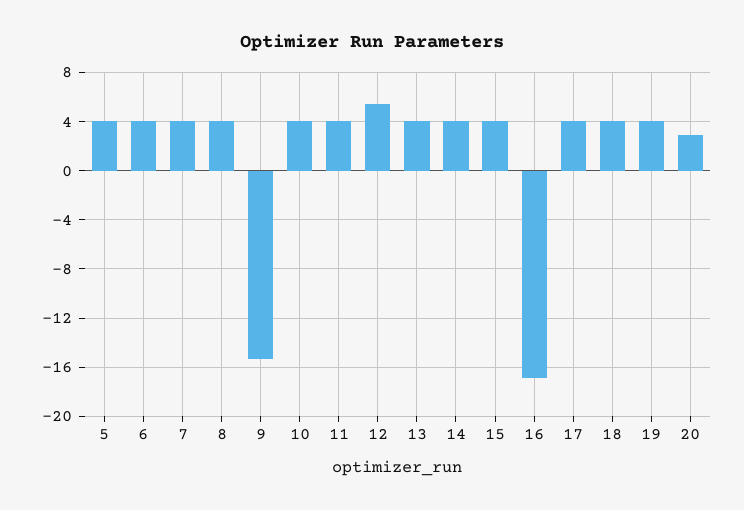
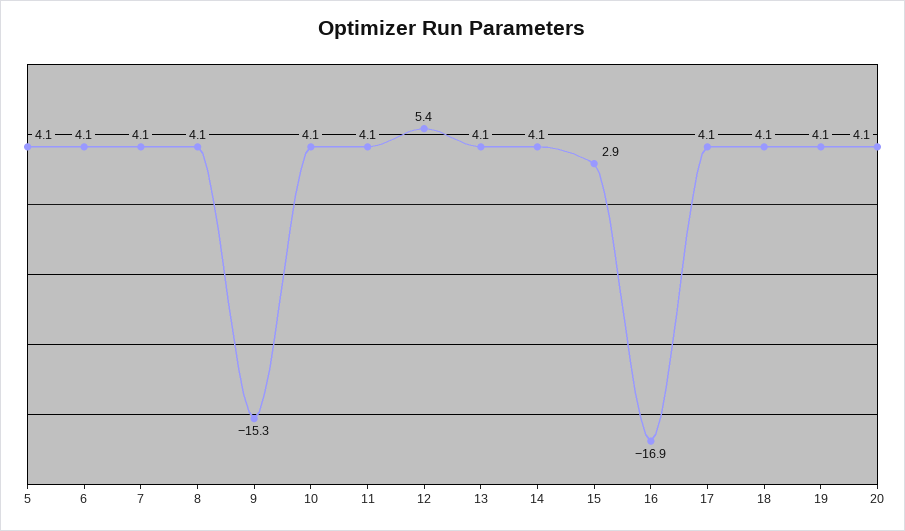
15: 4 -> 2.9
20: 3 -> 4.1

